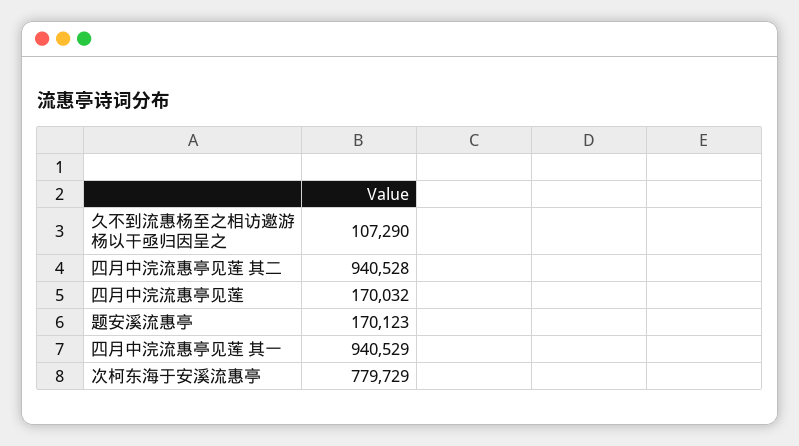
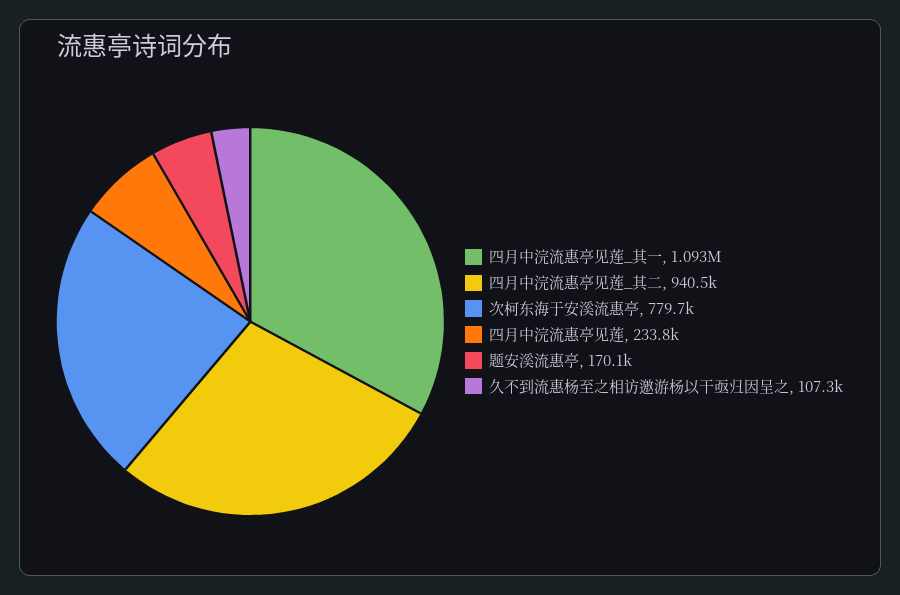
四月中浣流惠亭见莲: 170032 -> 233800
四月中浣流惠亭见莲 其一: 940529 -> 1093000

